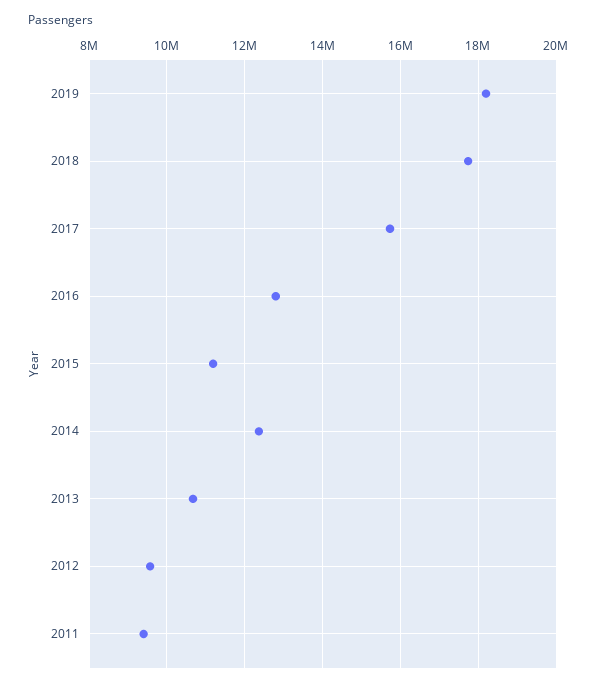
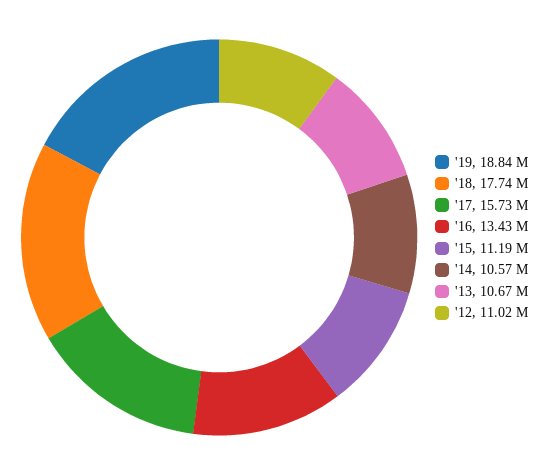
2019: 18200000 -> 18840000
2016: 12800000 -> 13430000
2014: 12400000 -> 10570000
2012: 9600000 -> 11020000
2011: 9400000 -> none

